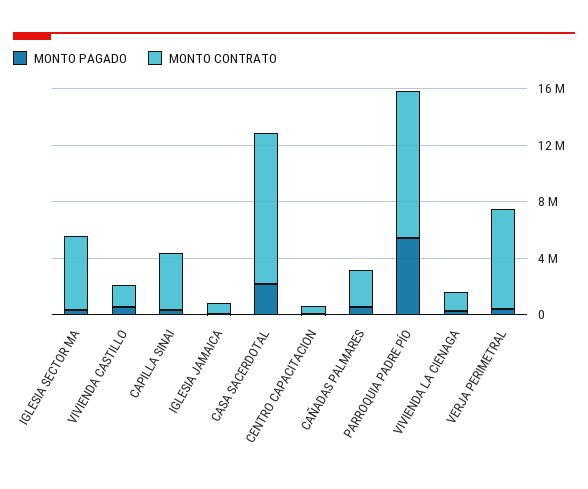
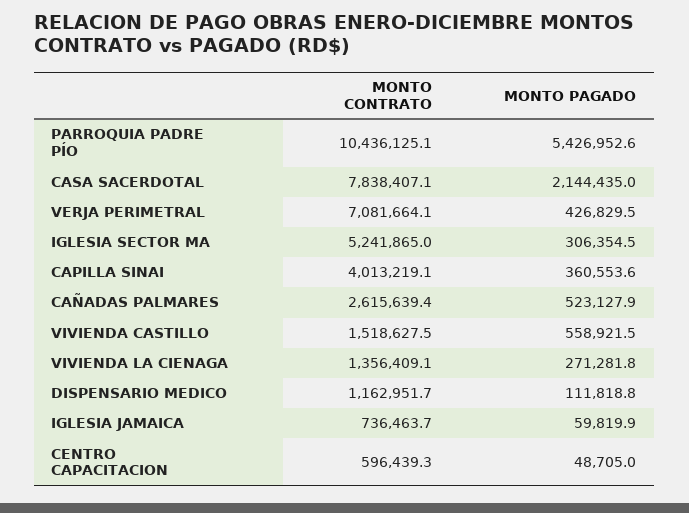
MONTO CONTRATO, CASA SACERDOTAL: 11000000 -> 7838407.1
MONTO CONTRATO, DISPENSARIO MEDICO: none -> 1162951.7
MONTO PAGADO, DISPENSARIO MEDICO: none -> 111818.8

